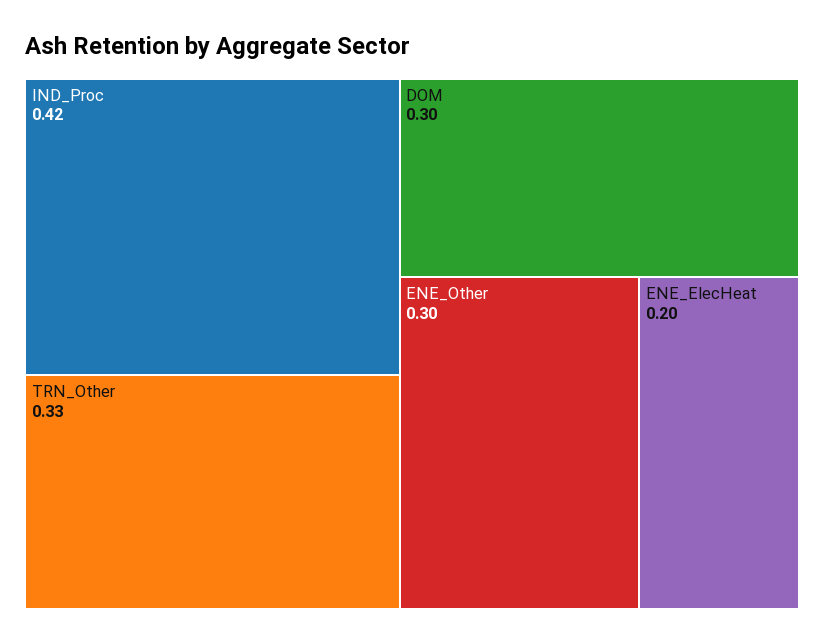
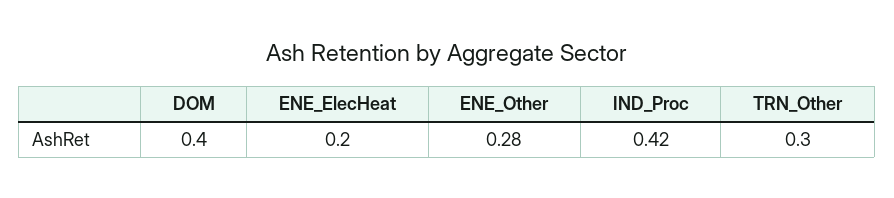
TRN_Other: 0.33 -> 0.3
DOM: 0.3 -> 0.4
ENE_Other: 0.3 -> 0.28

